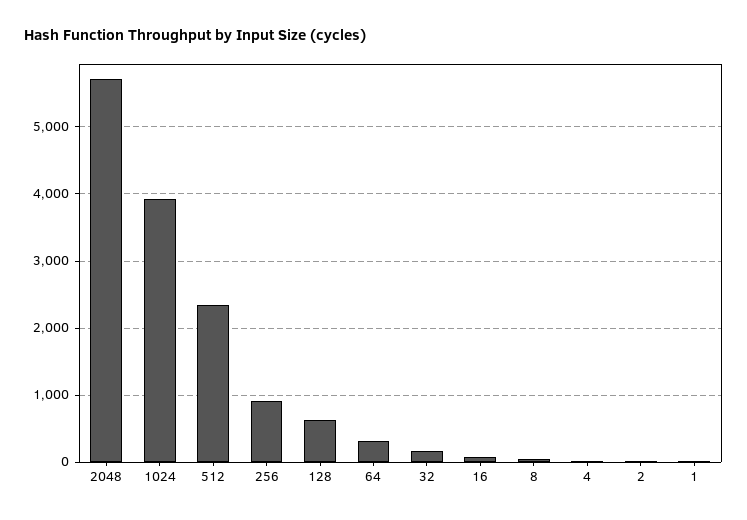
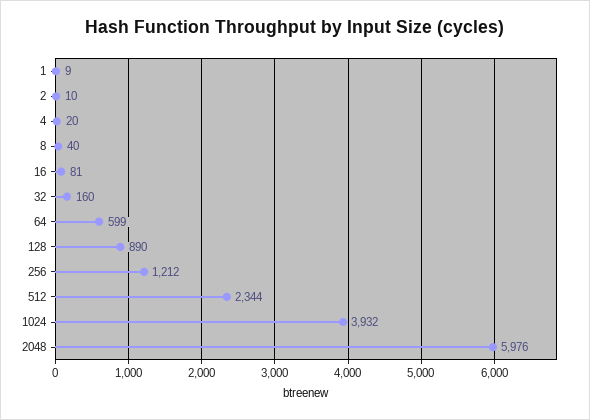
2048: 5700 -> 5976
256: 900 -> 1212
128: 600 -> 890
64: 300 -> 599

